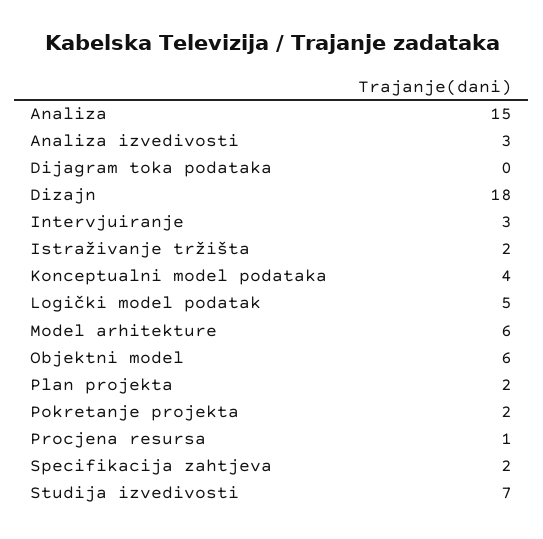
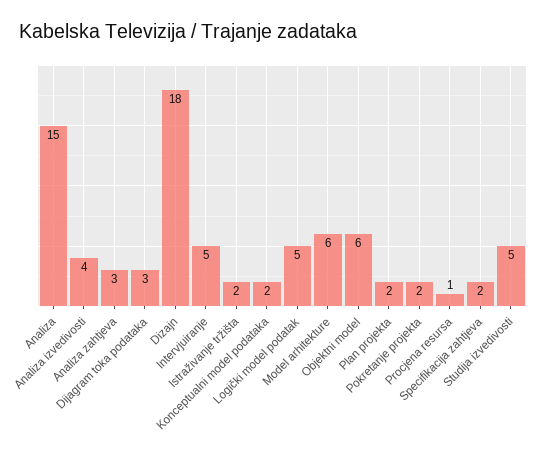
Analiza izvedivosti: 3 -> 4
Dijagram toka podataka: 0 -> 3
Intervjuiranje: 3 -> 5
Konceptualni model podataka: 4 -> 2
Studija izvedivosti: 7 -> 5
Analiza zahtjeva: none -> 3

